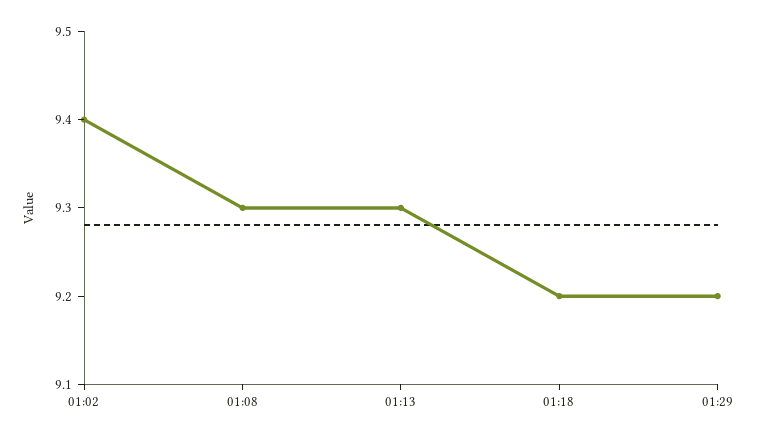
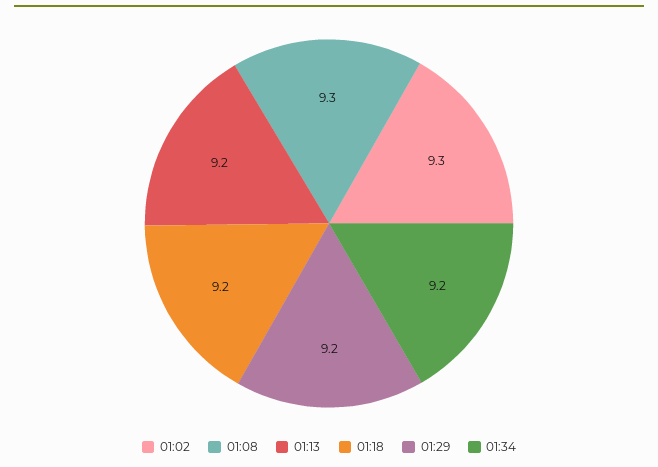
01:02: 9.4 -> 9.3
01:13: 9.3 -> 9.2
01:34: none -> 9.2

